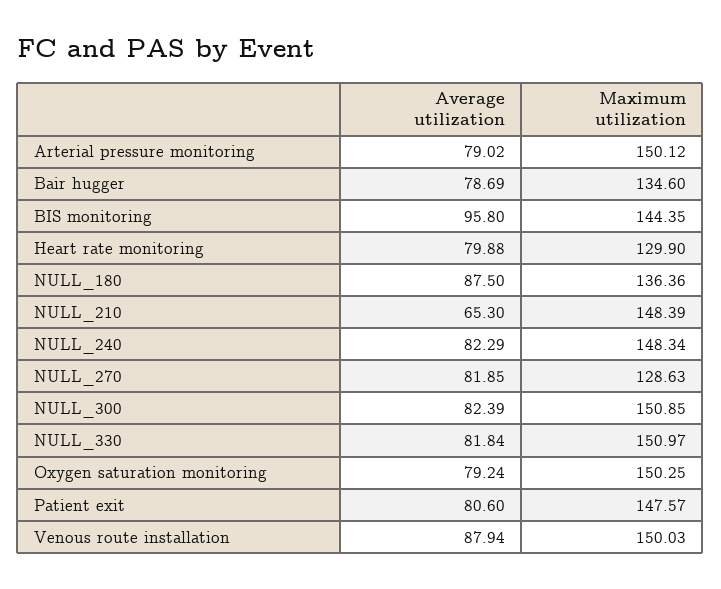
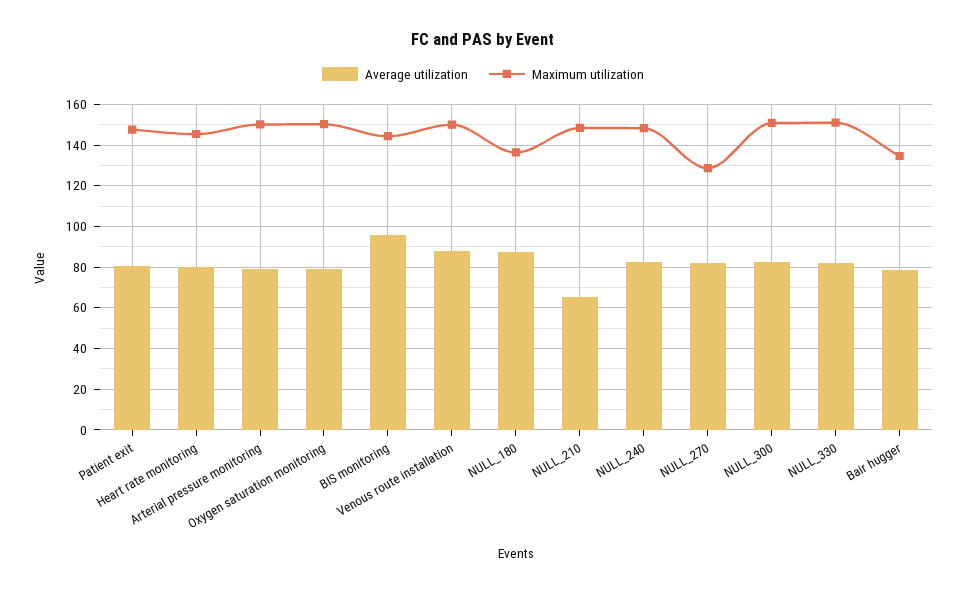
Maximum utilization, Heart rate monitoring: 129.9 -> 145

